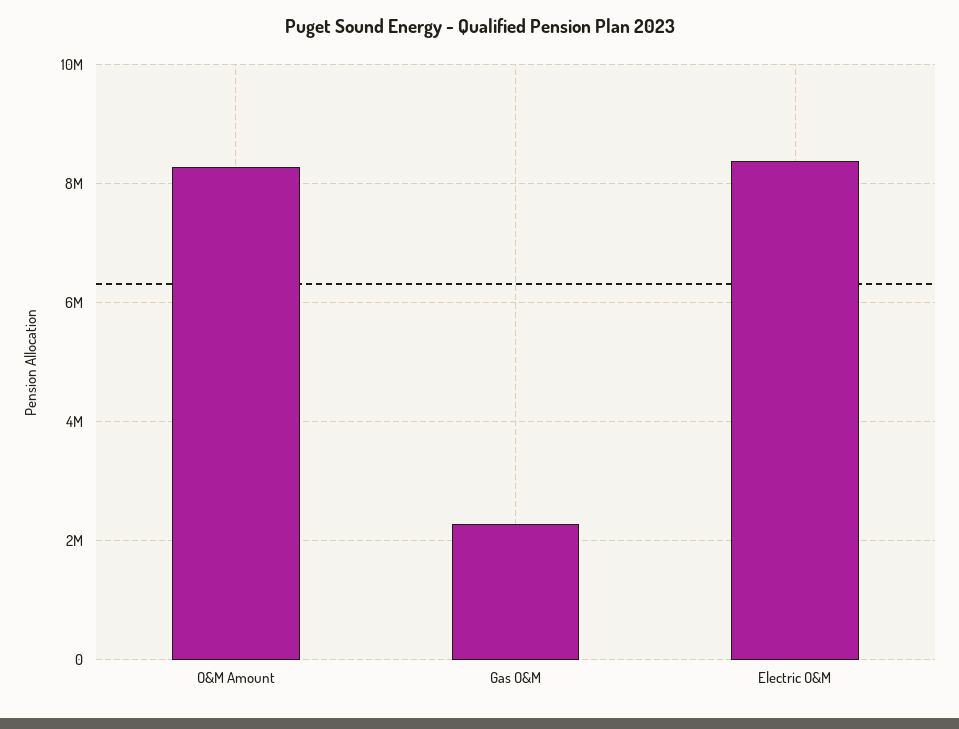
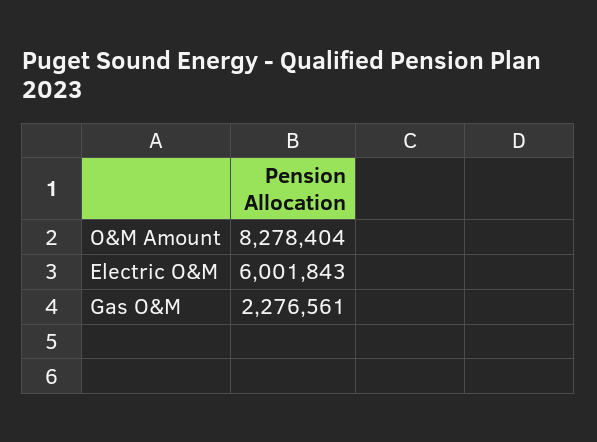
Electric O&M: 8400000 -> 6001843

